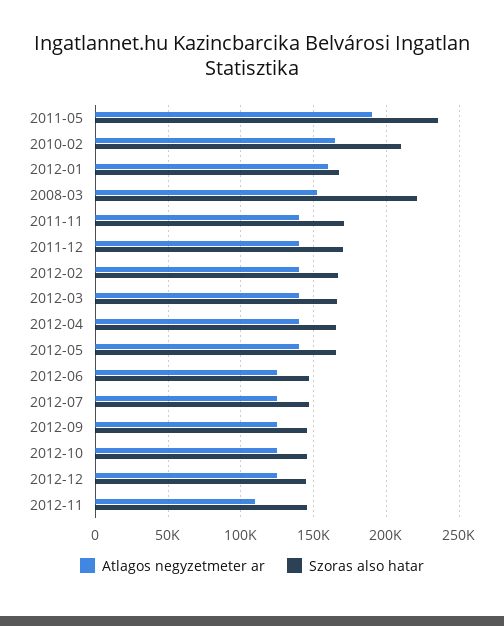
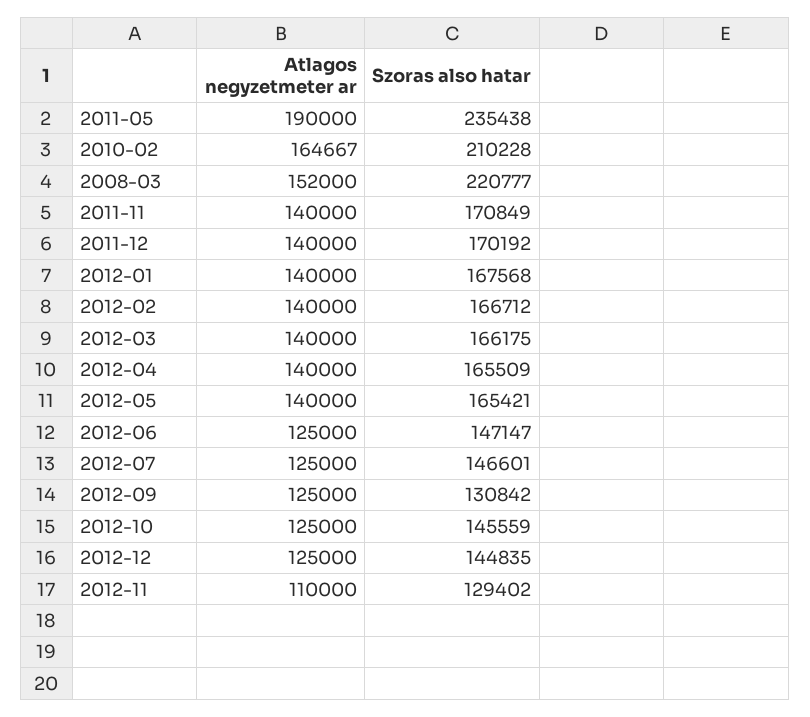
Atlagos negyzetmeter ar, 2012-01: 160000 -> 140000
Szoras also hatar, 2012-09: 145000 -> 130842
Szoras also hatar, 2012-11: 145000 -> 129402

